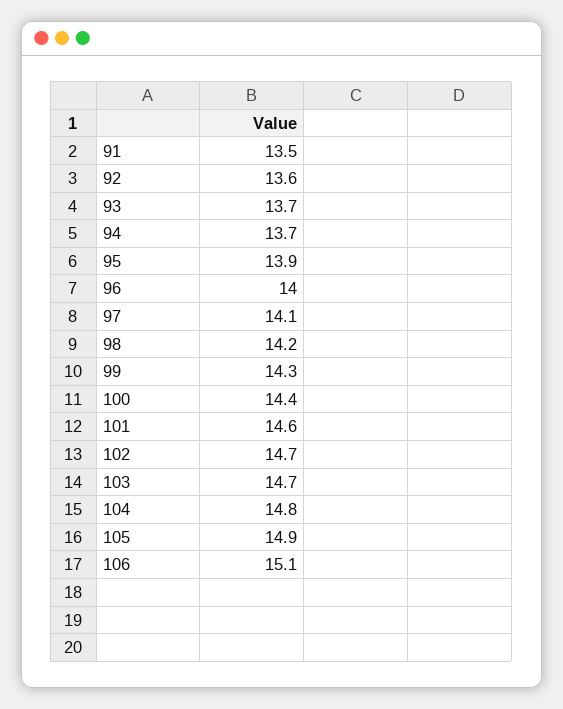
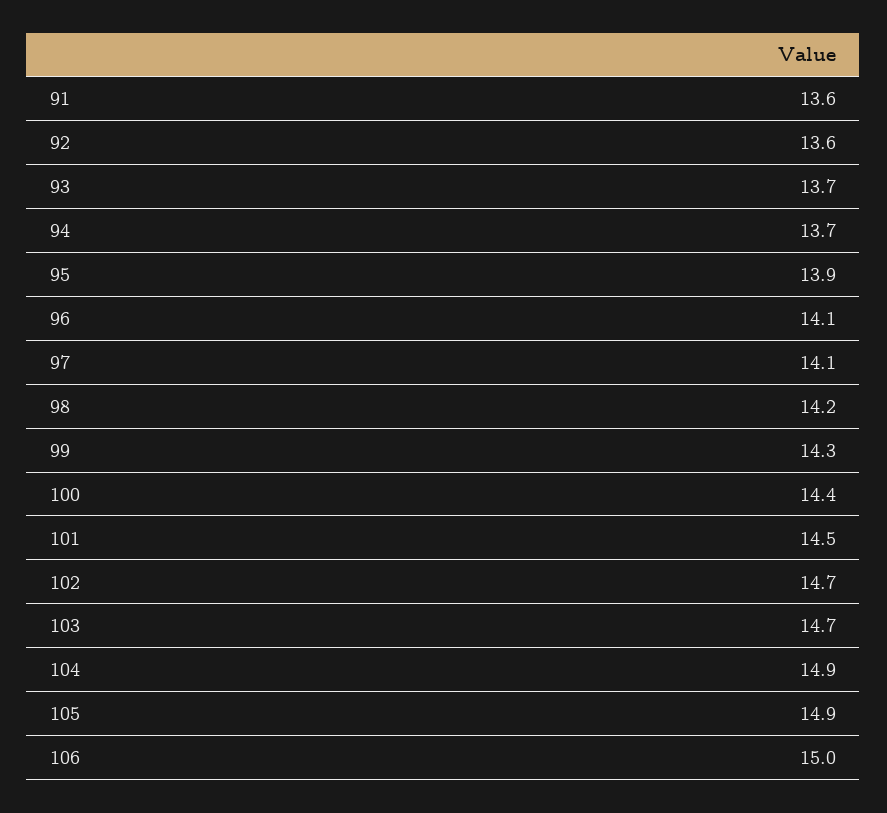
91: 13.5 -> 13.6
96: 14 -> 14.1
101: 14.6 -> 14.5
104: 14.8 -> 14.9
106: 15.1 -> 15

